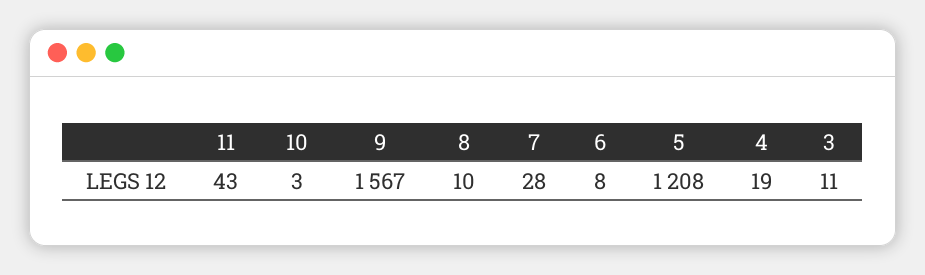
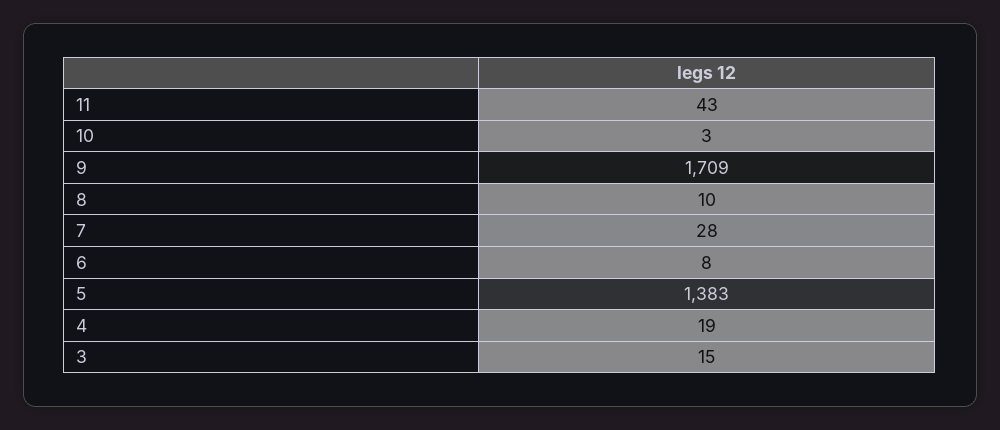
9: 1567 -> 1709
5: 1208 -> 1383
3: 11 -> 15

